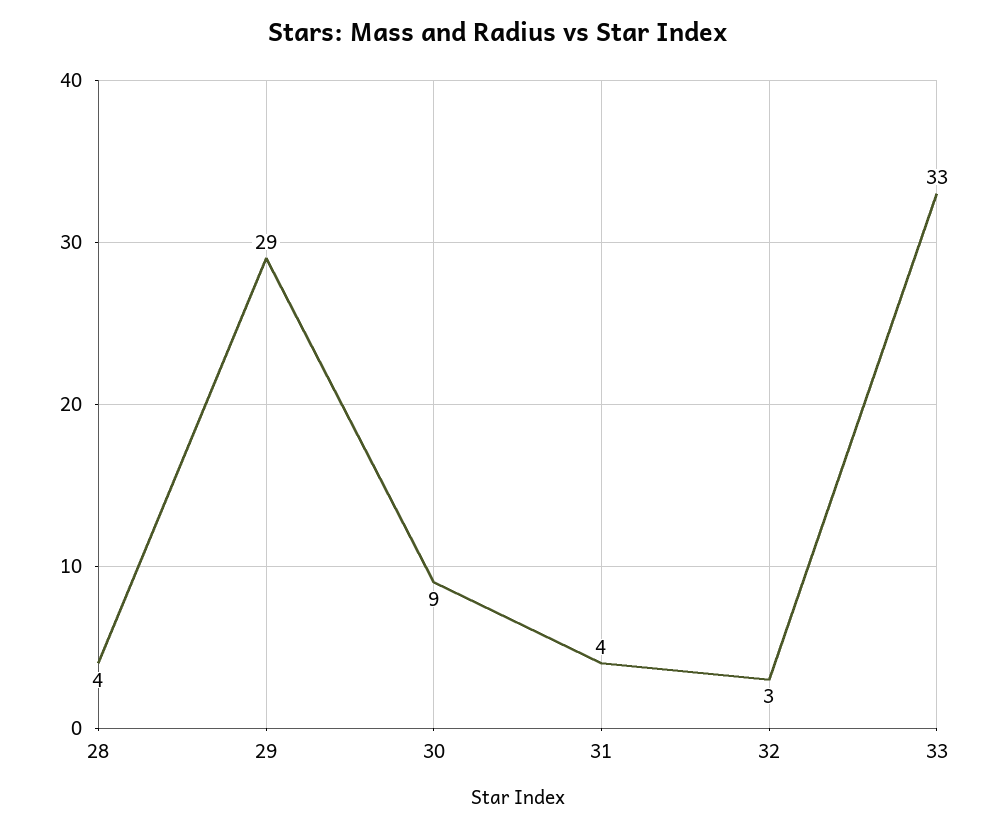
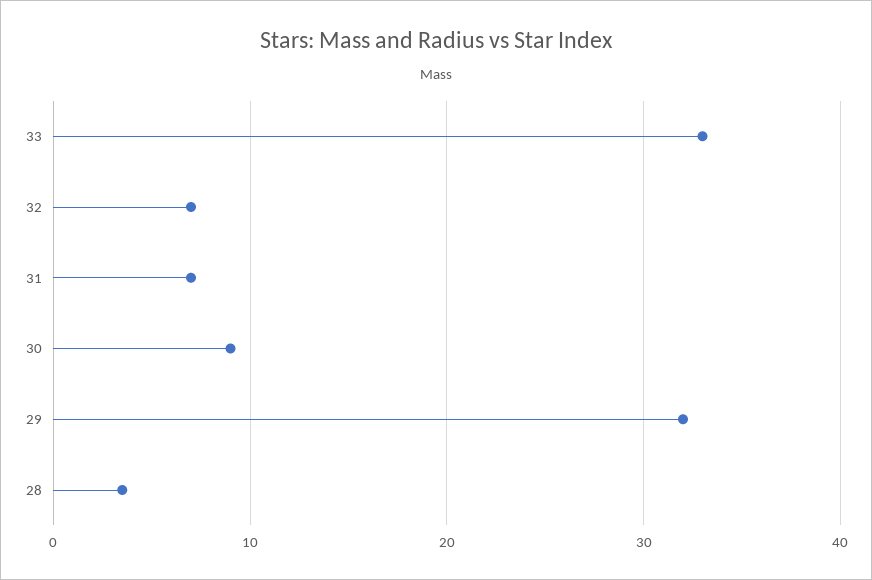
29: 29 -> 32
31: 4 -> 7
32: 3 -> 7

